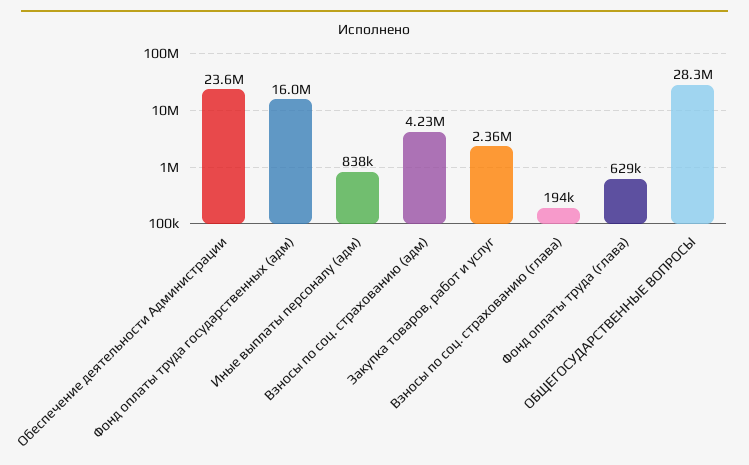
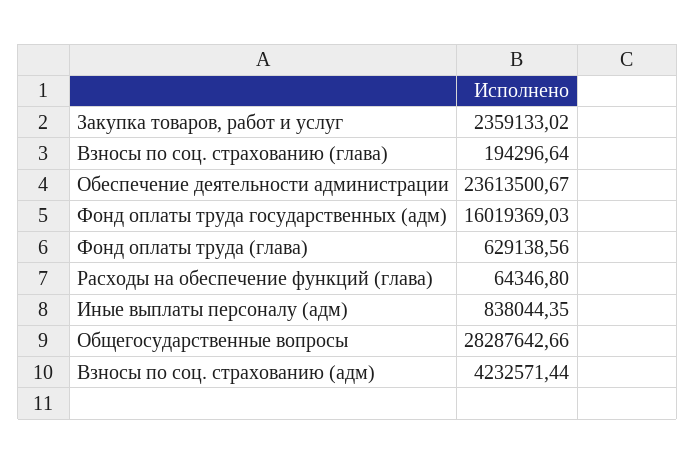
Расходы на обеспечение функций (глава): none -> 64346.8

